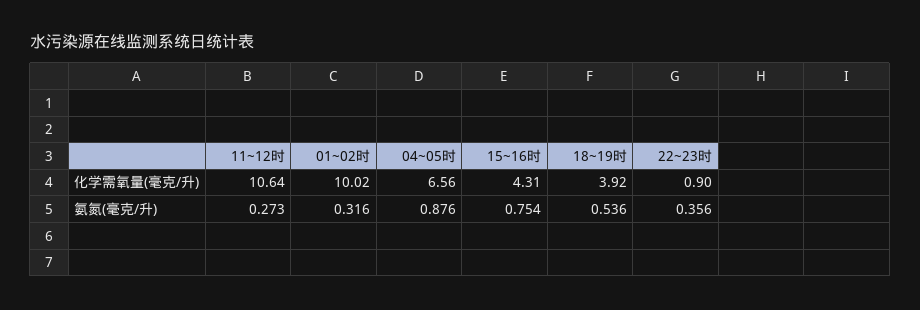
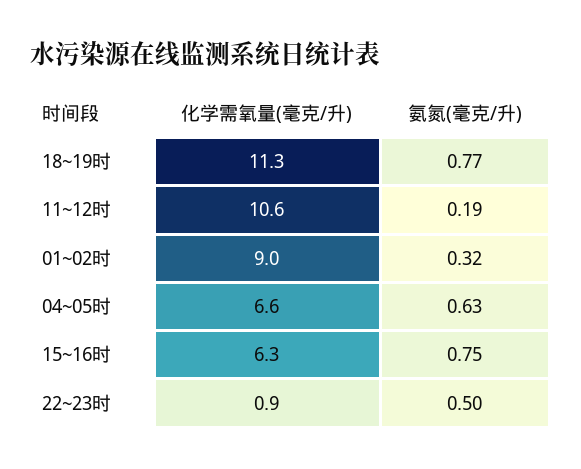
01~02时, 化学需氧量(毫克/升): 10.02 -> 9
15~16时, 化学需氧量(毫克/升): 4.31 -> 6.3
18~19时, 化学需氧量(毫克/升): 3.92 -> 11.3
11~12时, 氨氮(毫克/升): 0.273 -> 0.19
04~05时, 氨氮(毫克/升): 0.876 -> 0.63
18~19时, 氨氮(毫克/升): 0.536 -> 0.77
22~23时, 氨氮(毫克/升): 0.356 -> 0.5

